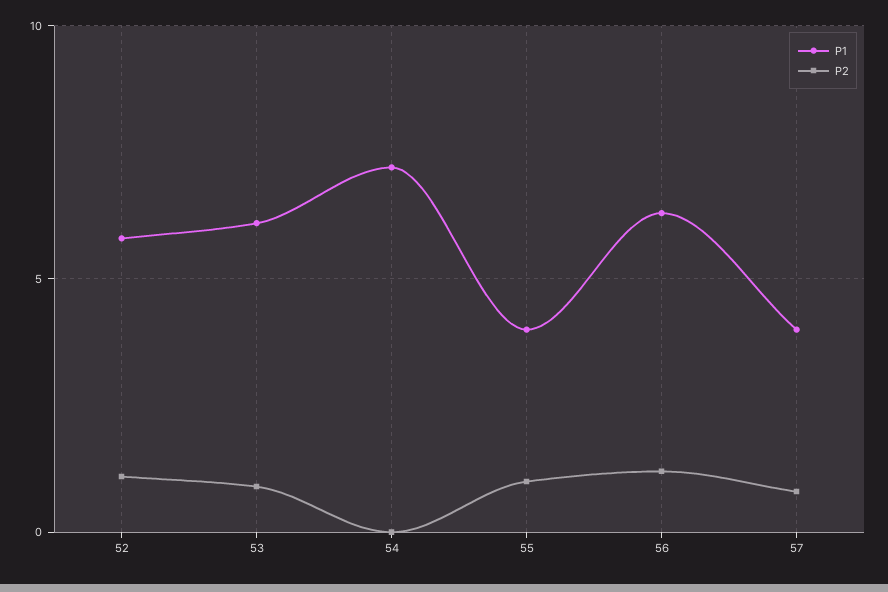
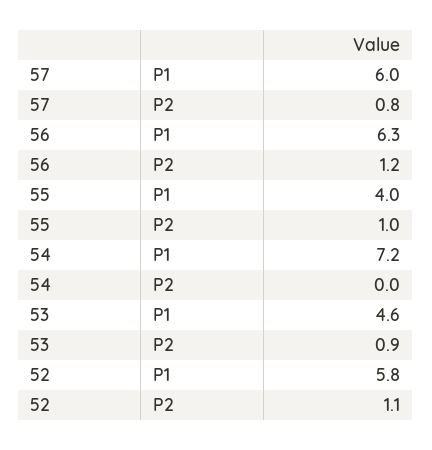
P1, 53: 6 -> 4.6
P1, 57: 4 -> 6

